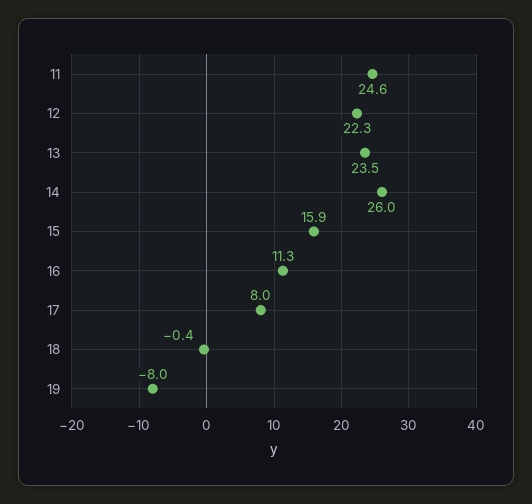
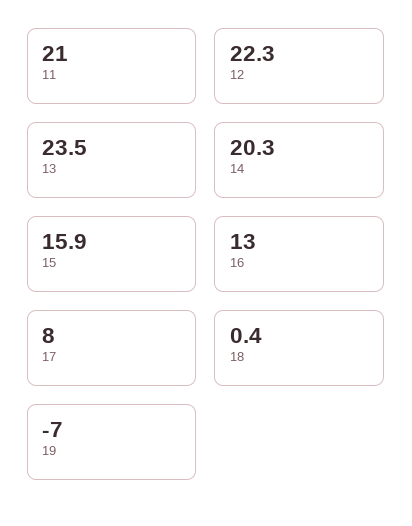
11: 24.6 -> 21
14: 26 -> 20.3
16: 11.3 -> 13
18: -0.4 -> 0.4
19: -8 -> -7

